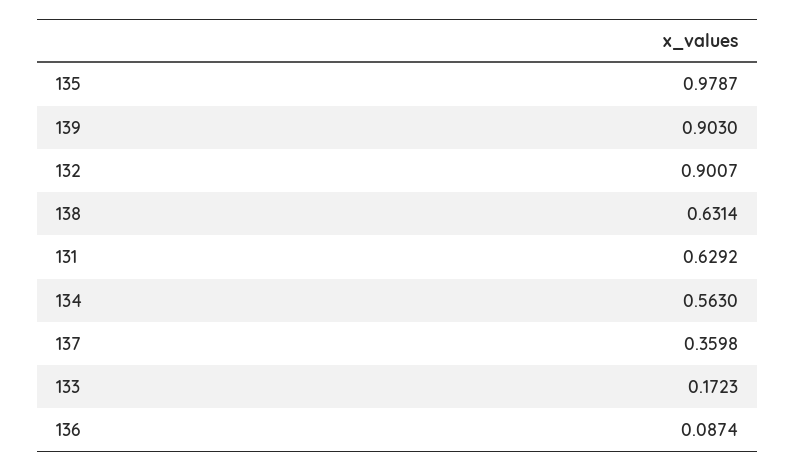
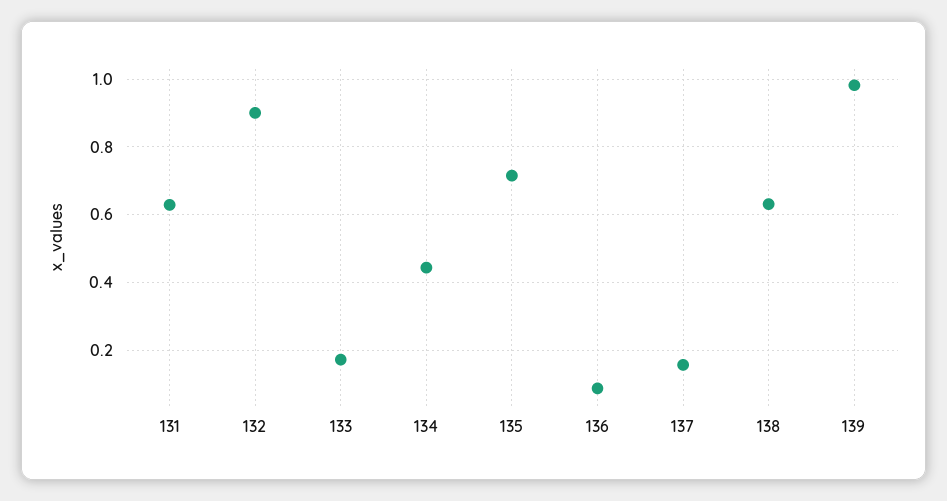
135: 0.9787 -> 0.72
139: 0.903 -> 0.98
134: 0.563 -> 0.44
137: 0.3598 -> 0.16

